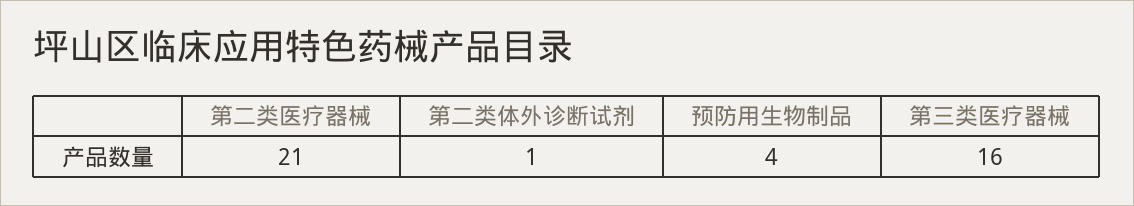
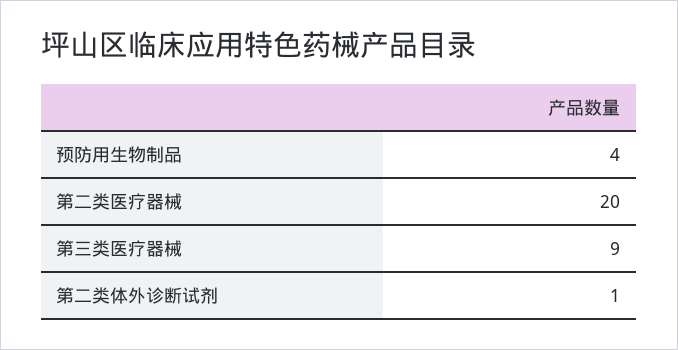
第二类医疗器械: 21 -> 20
第三类医疗器械: 16 -> 9

